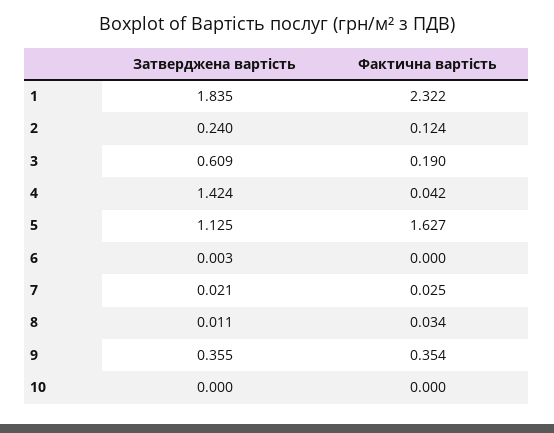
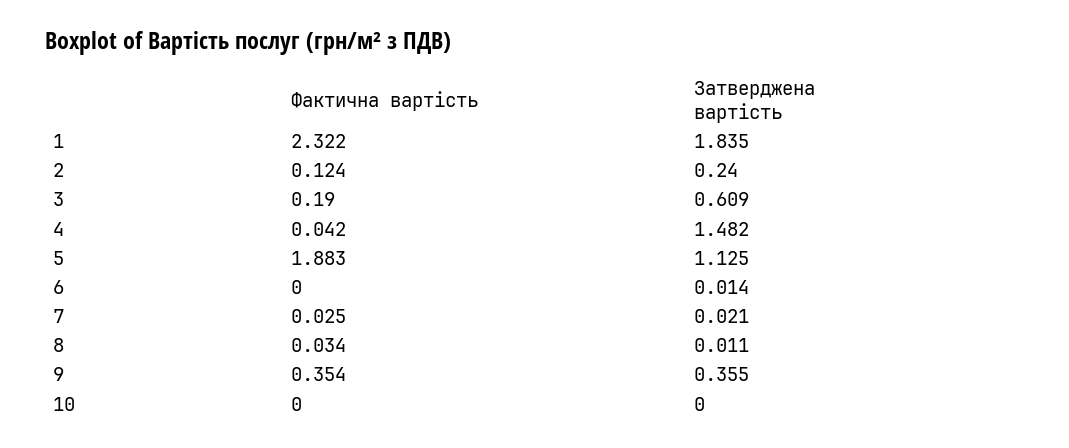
Затверджена вартість, 4: 1.424 -> 1.482
Фактична вартість, 5: 1.627 -> 1.883
Затверджена вартість, 6: 0.003 -> 0.014

